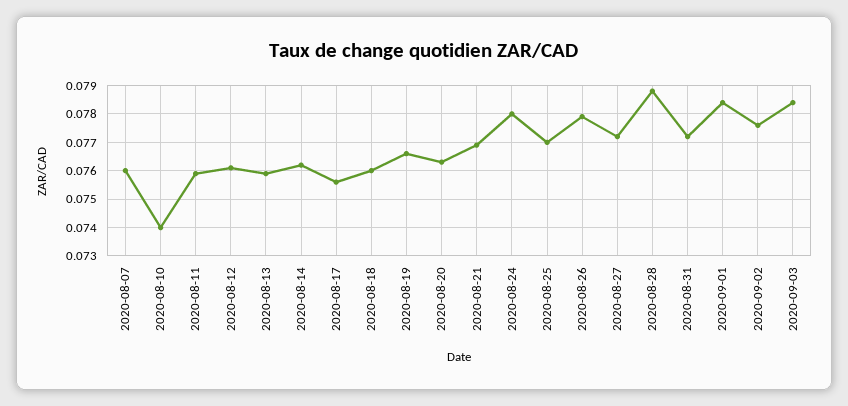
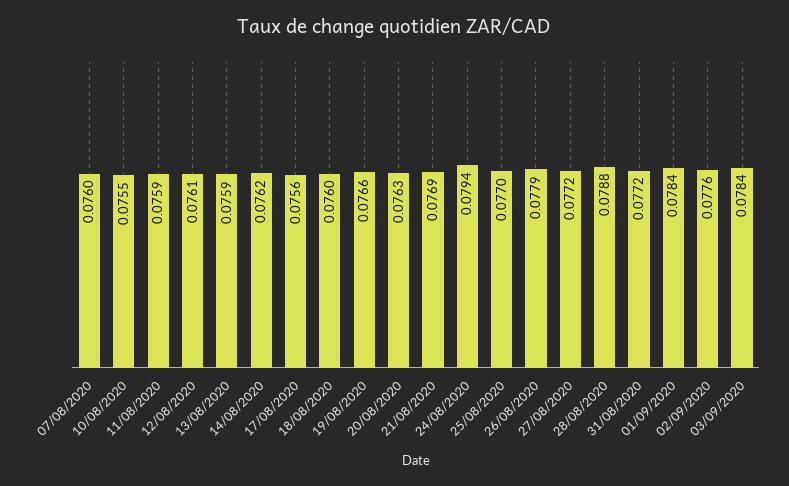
2020-08-10: 0.074 -> 0.0755
2020-08-24: 0.078 -> 0.0794

